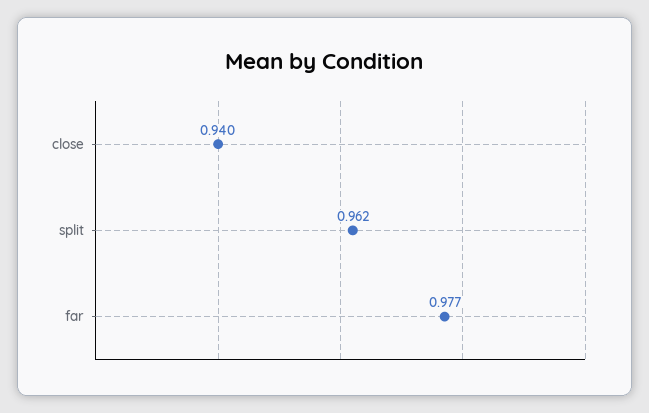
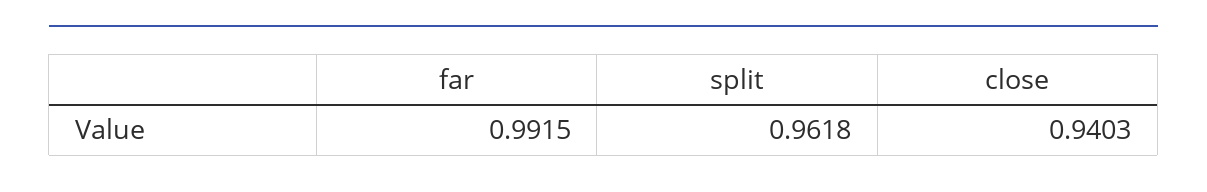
far: 0.977 -> 0.9915

